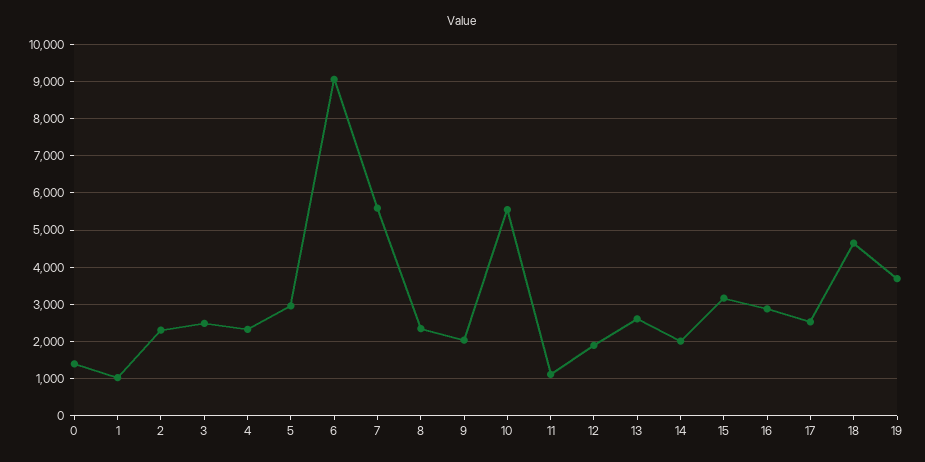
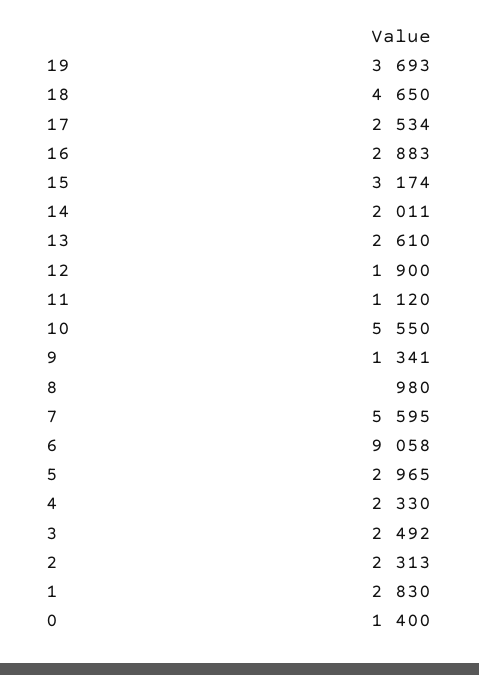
1: 1000 -> 2830
8: 2400 -> 980
9: 2000 -> 1341

